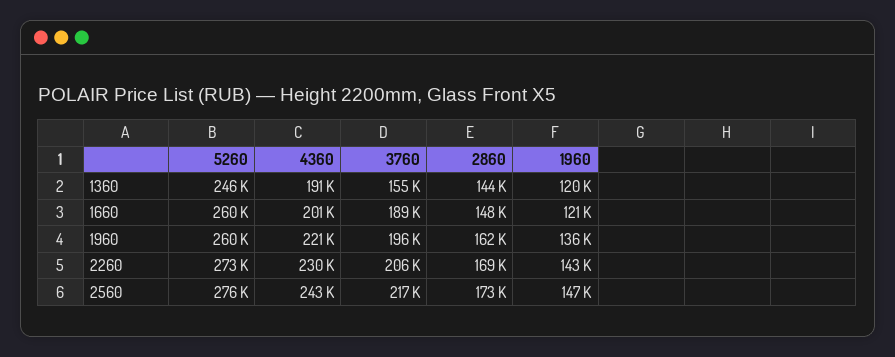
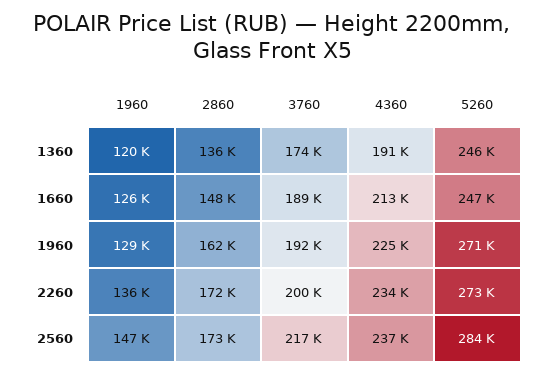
3760, 1360: 155000 -> 174000
2860, 1360: 144000 -> 136000
5260, 1660: 260000 -> 247000
4360, 1660: 201000 -> 213000
1960, 1660: 121000 -> 126000
5260, 1960: 260000 -> 271000
4360, 1960: 221000 -> 225000
3760, 1960: 196000 -> 192000
1960, 1960: 136000 -> 129000
4360, 2260: 230000 -> 234000
3760, 2260: 206000 -> 200000
2860, 2260: 169000 -> 172000
1960, 2260: 143000 -> 136000
5260, 2560: 276000 -> 284000
4360, 2560: 243000 -> 237000

